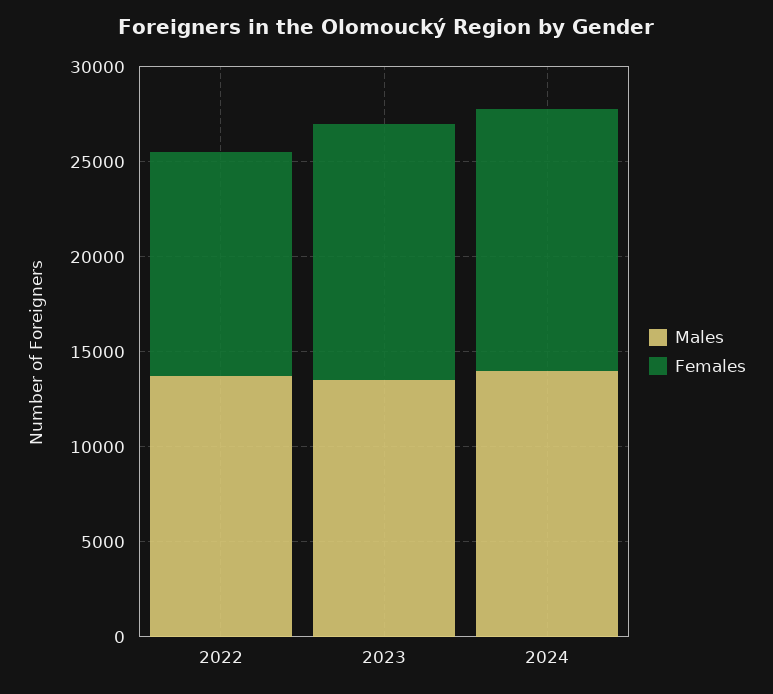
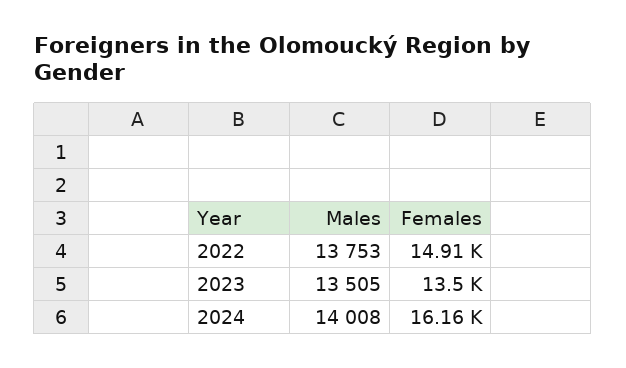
Females, 2022: 12000 -> 14910
Females, 2024: 14000 -> 16160

